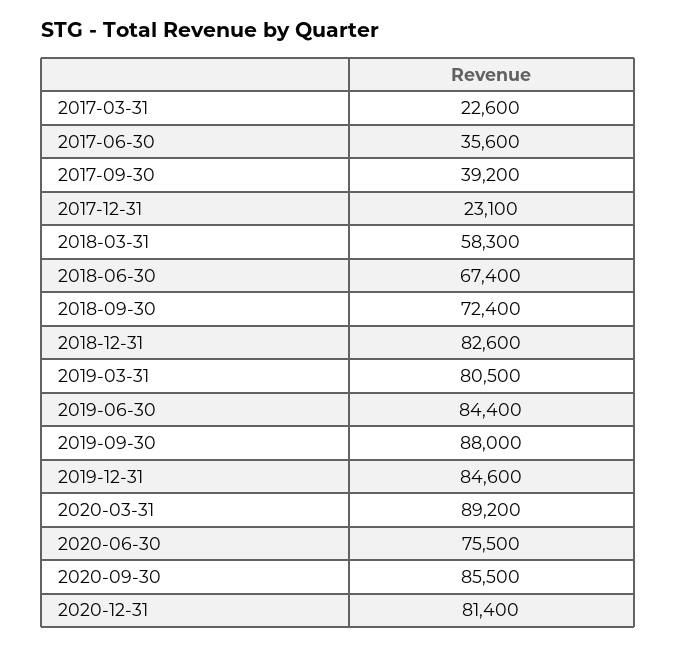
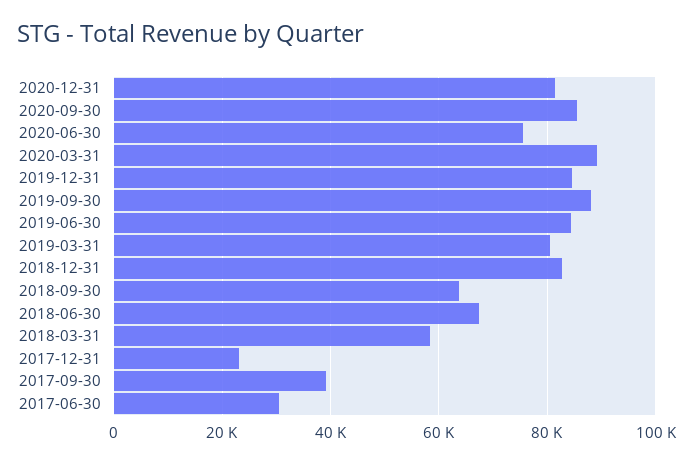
2017-03-31: 22600 -> none
2017-06-30: 35600 -> 30000
2018-09-30: 72400 -> 64000

